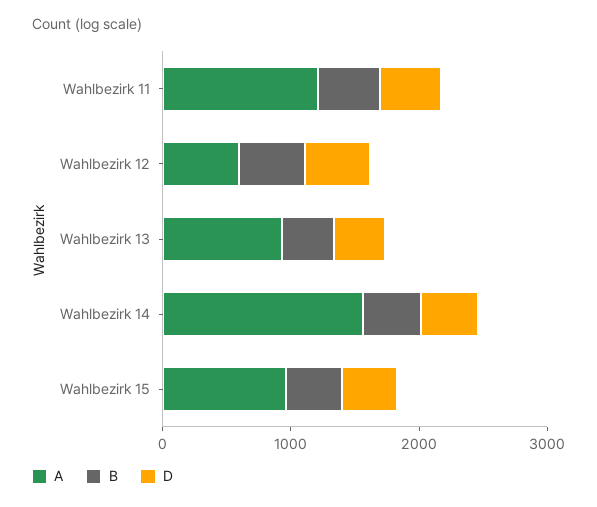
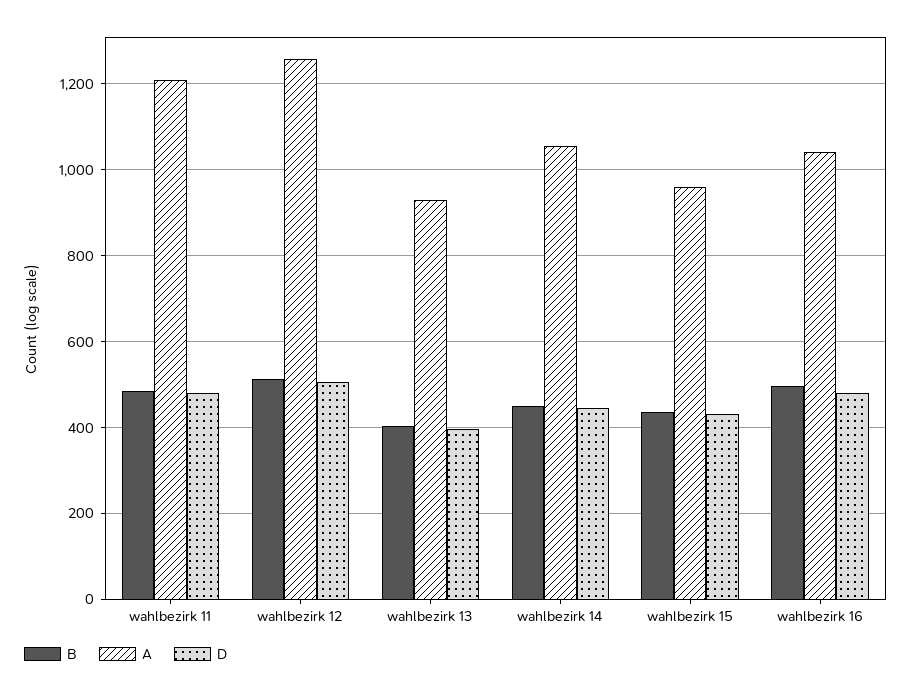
A, Wahlbezirk 12: 600 -> 1260
A, Wahlbezirk 14: 1600 -> 1060
B, wahlbezirk 16: none -> 500
A, wahlbezirk 16: none -> 1040
D, wahlbezirk 16: none -> 480

